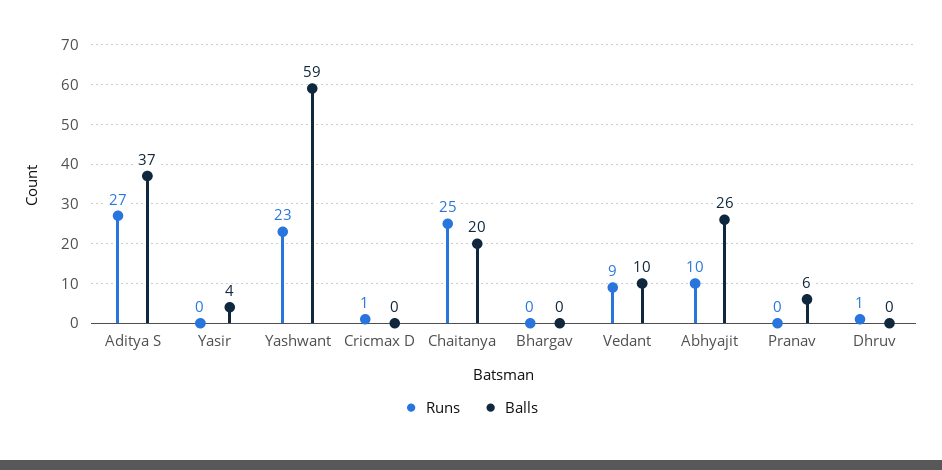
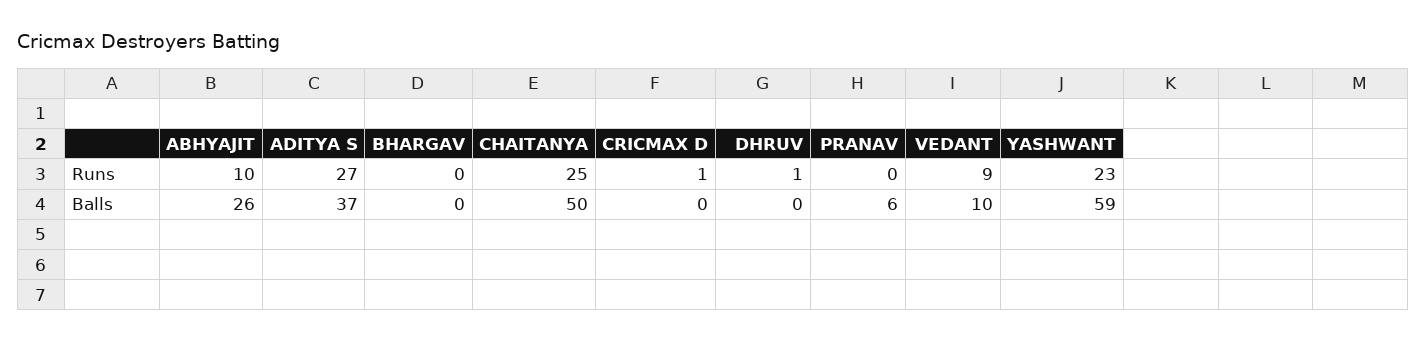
Runs, Yasir: 0 -> none
Balls, Yasir: 4 -> none
Balls, Chaitanya: 20 -> 50

